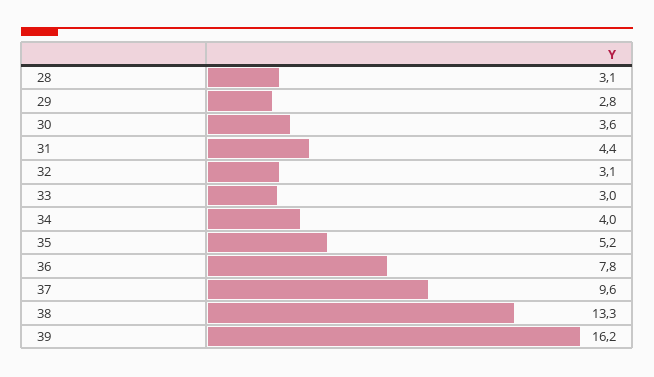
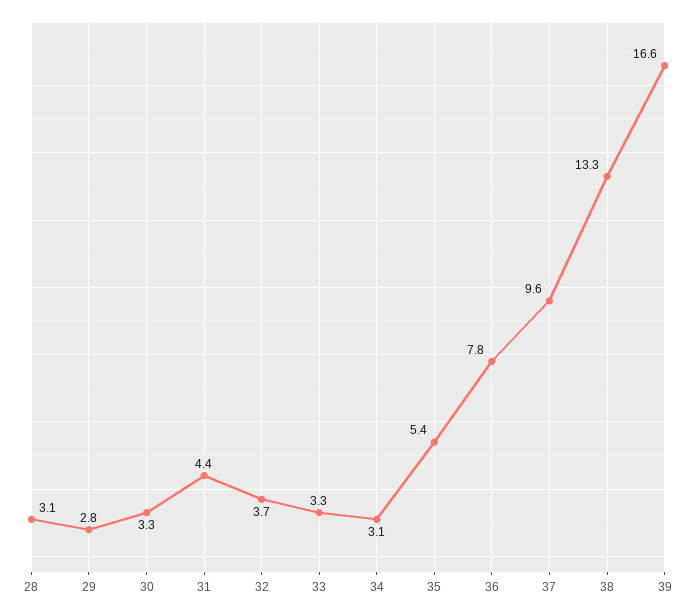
30: 3.6 -> 3.3
32: 3.1 -> 3.7
33: 3 -> 3.3
34: 4 -> 3.1
35: 5.2 -> 5.4
39: 16.2 -> 16.6

